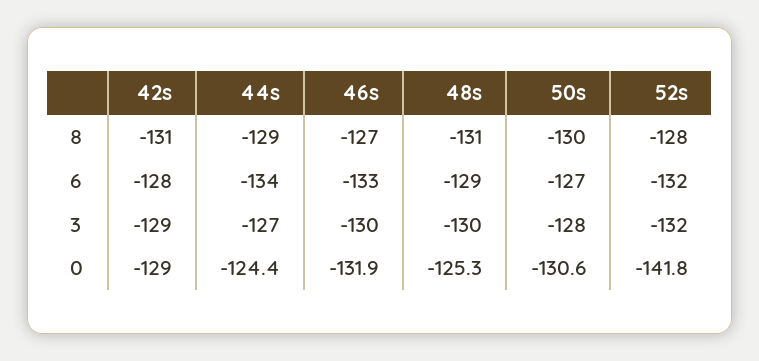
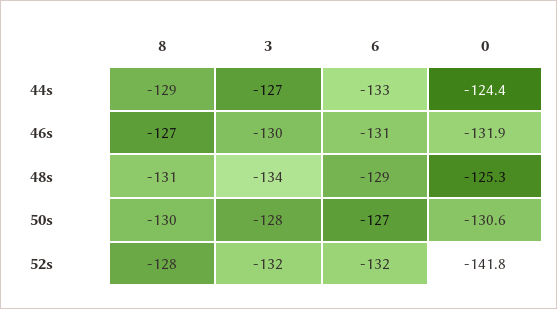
42s, 8: -131 -> none
42s, 6: -128 -> none
44s, 6: -134 -> -133
46s, 6: -133 -> -131
42s, 3: -129 -> none
48s, 3: -130 -> -134
42s, 0: -129 -> none

